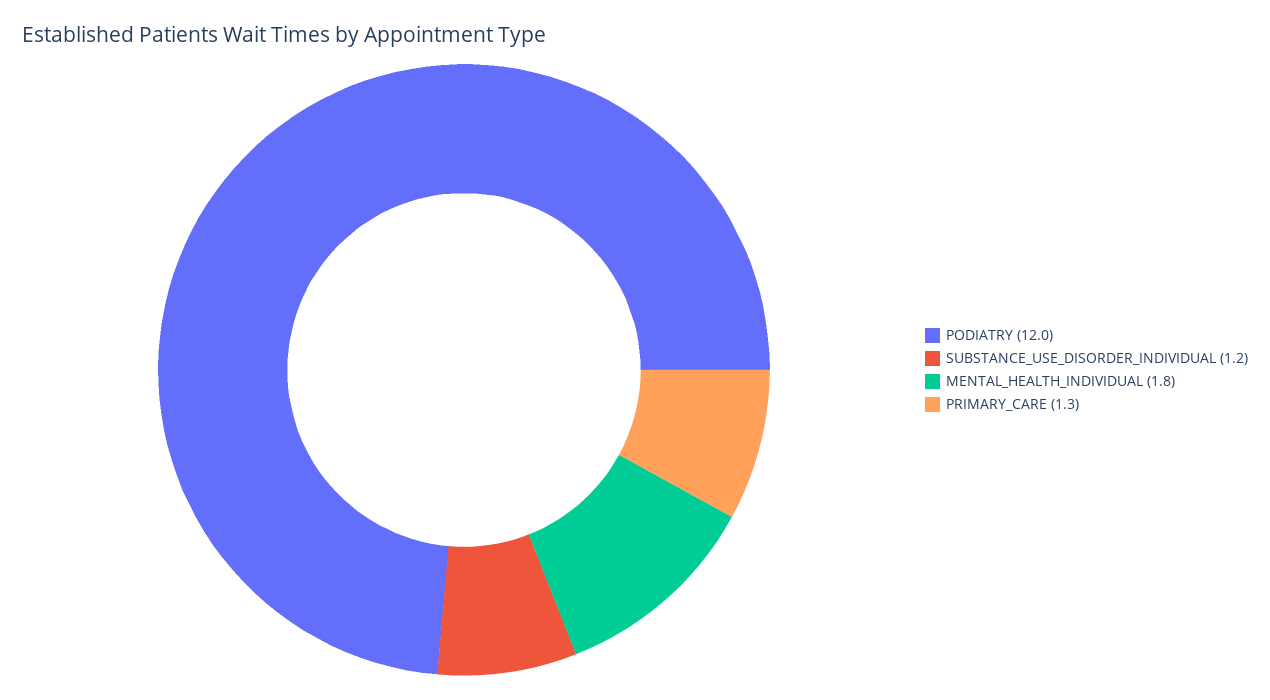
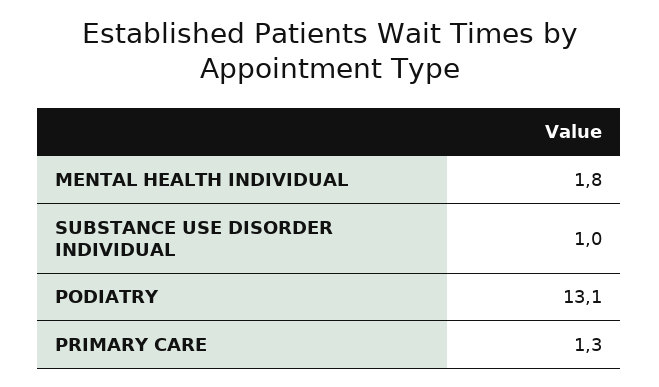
PODIATRY: 12 -> 13.1
SUBSTANCE_USE_DISORDER_INDIVIDUAL: 1.2 -> 1

